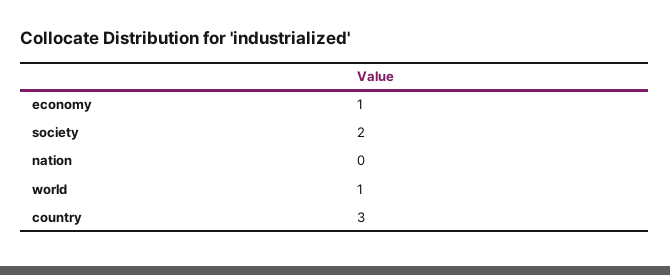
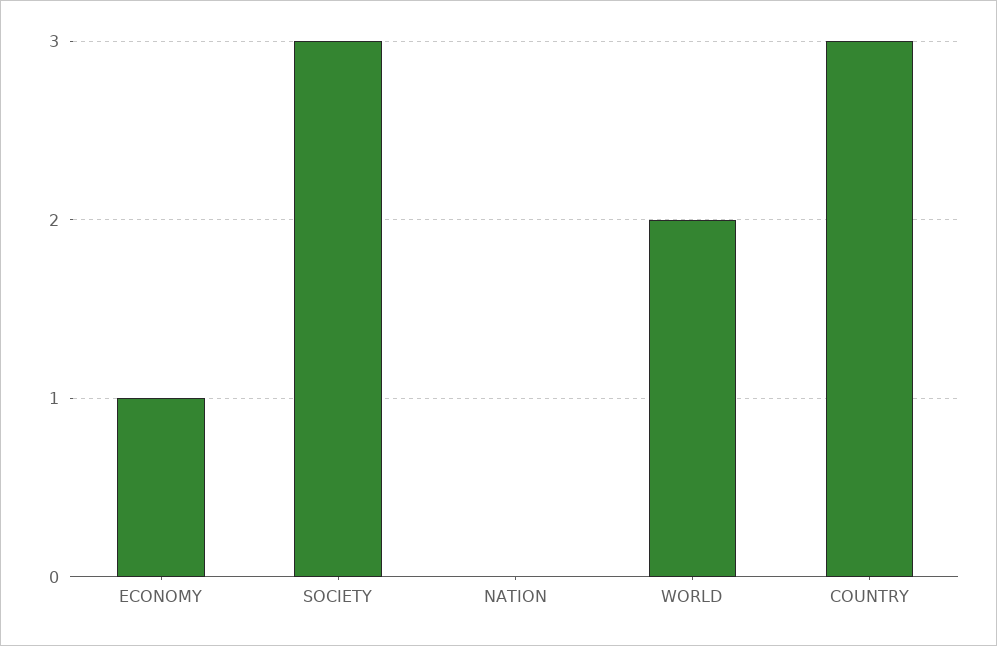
society: 2 -> 3
world: 1 -> 2

